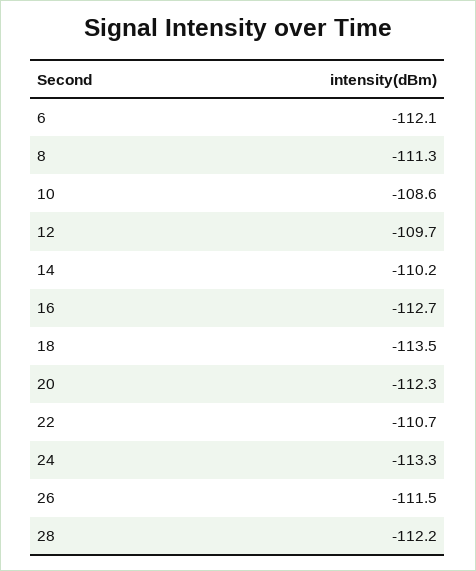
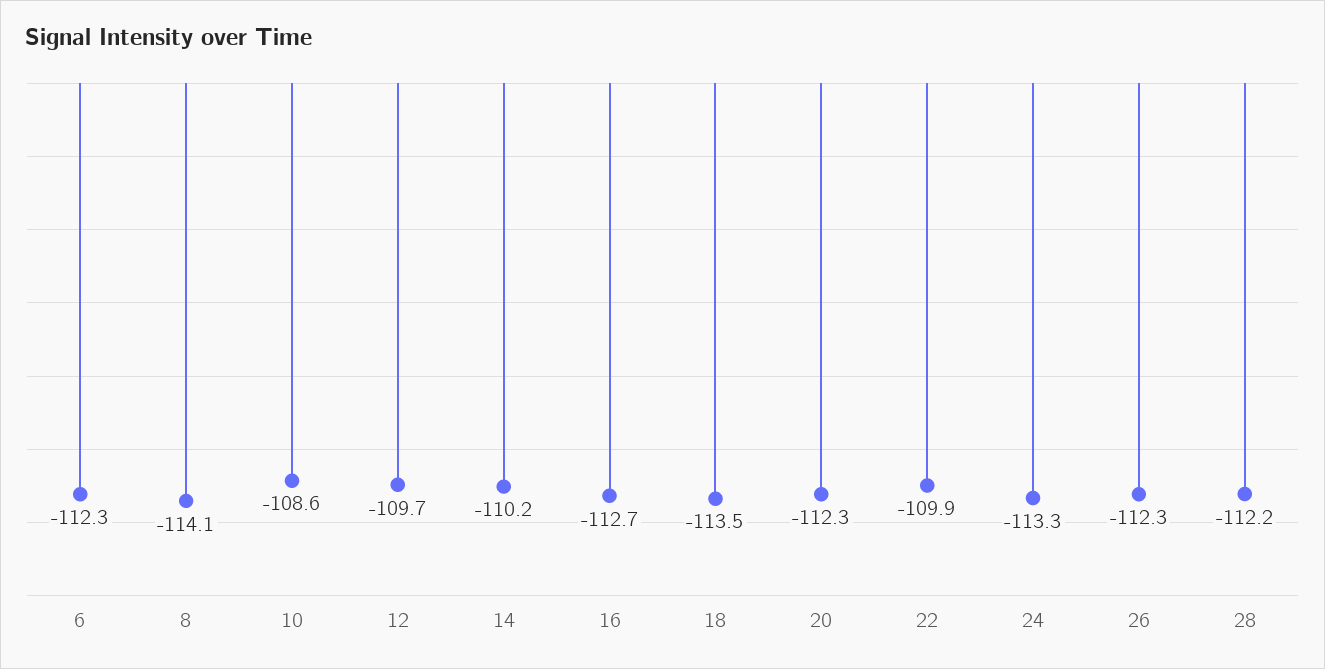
6: -112.1 -> -112.3
8: -111.3 -> -114.1
22: -110.7 -> -109.9
26: -111.5 -> -112.3

